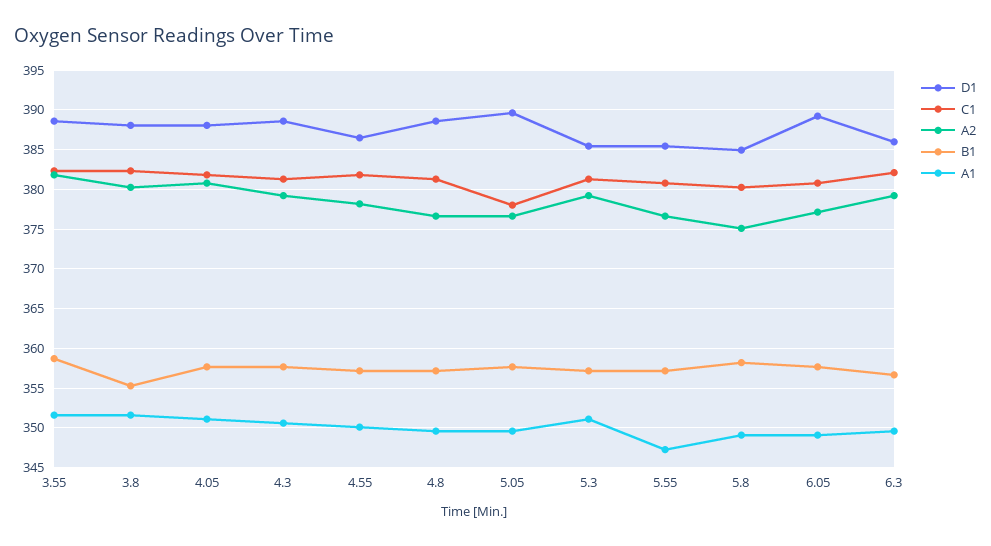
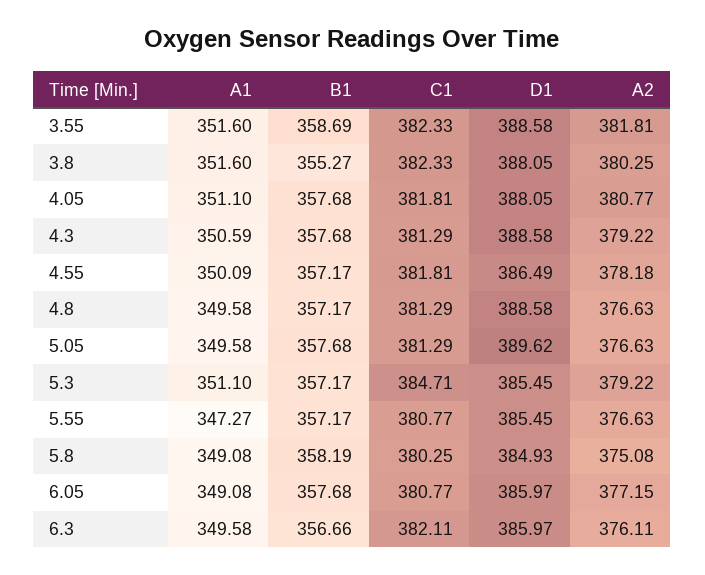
C1, 5.05: 378 -> 381.29
C1, 5.3: 381 -> 384.71
D1, 6.05: 389 -> 385.97
A2, 6.3: 379 -> 376.11

